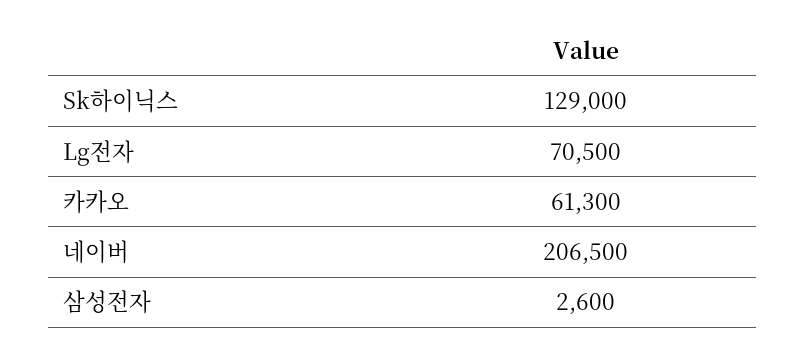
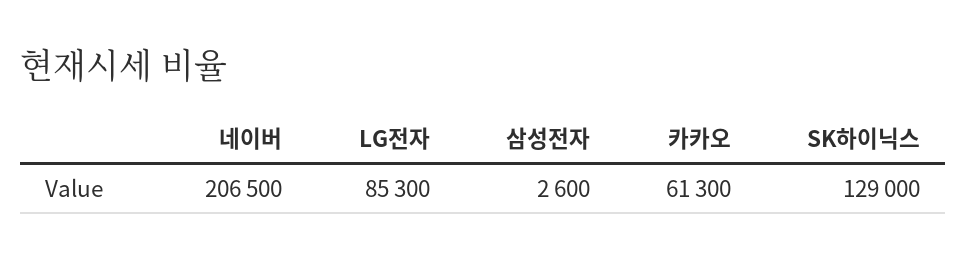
Lg전자: 70500 -> 85300

